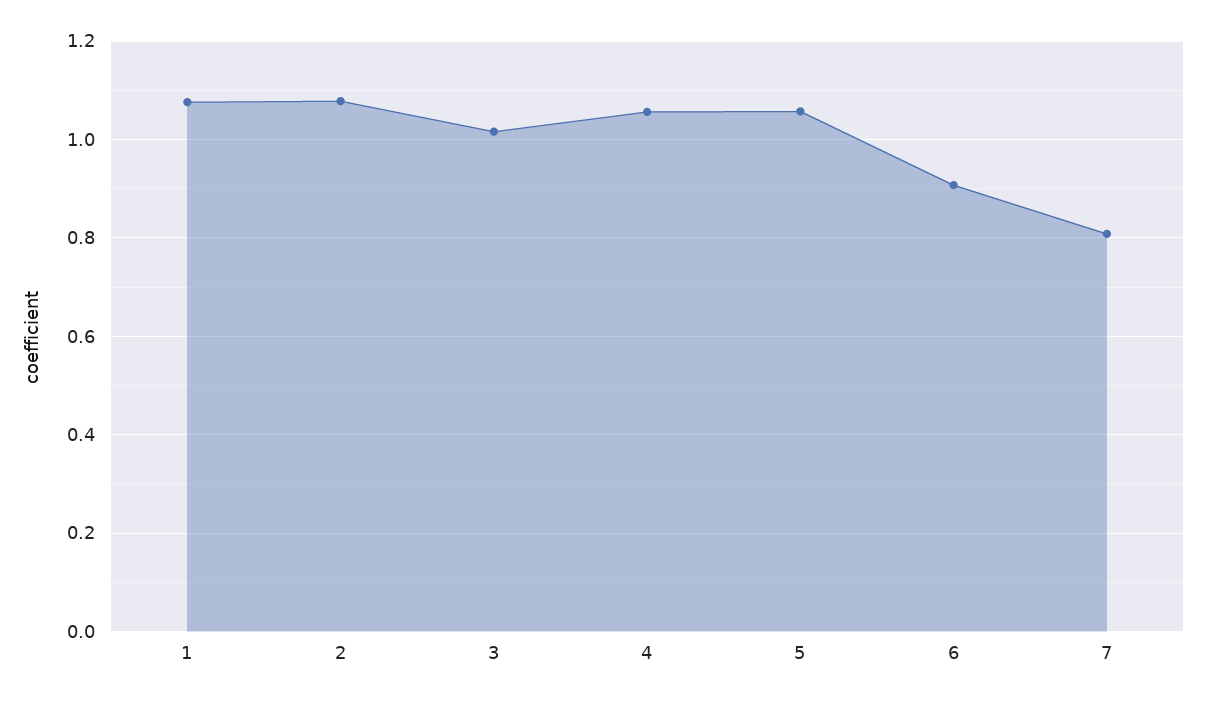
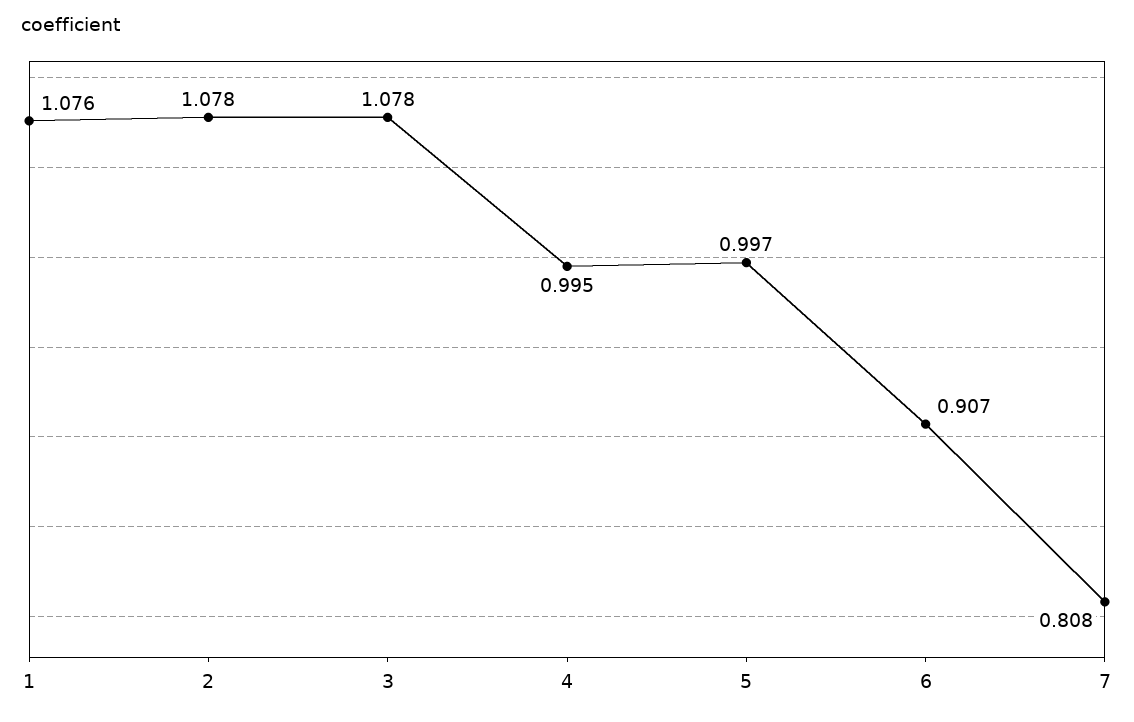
3: 1.02 -> 1.078
4: 1.06 -> 0.995
5: 1.06 -> 0.997

